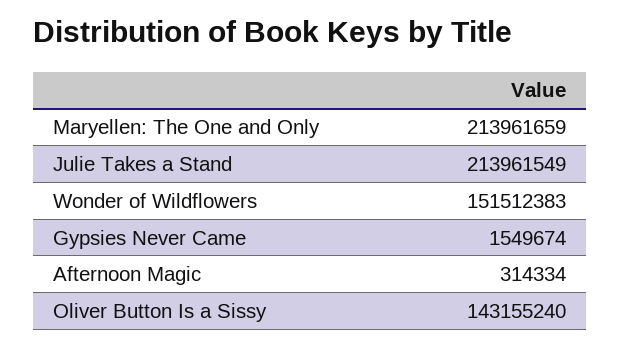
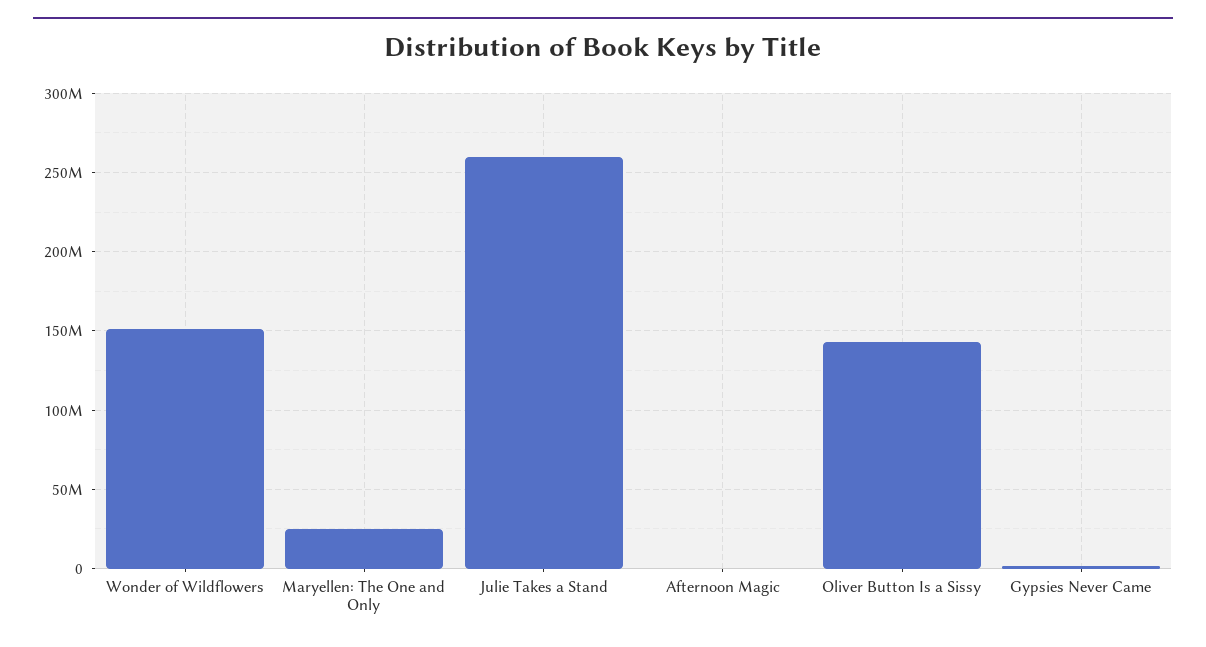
Maryellen: The One and Only: 213961659 -> 25000000
Julie Takes a Stand: 213961549 -> 260000000

